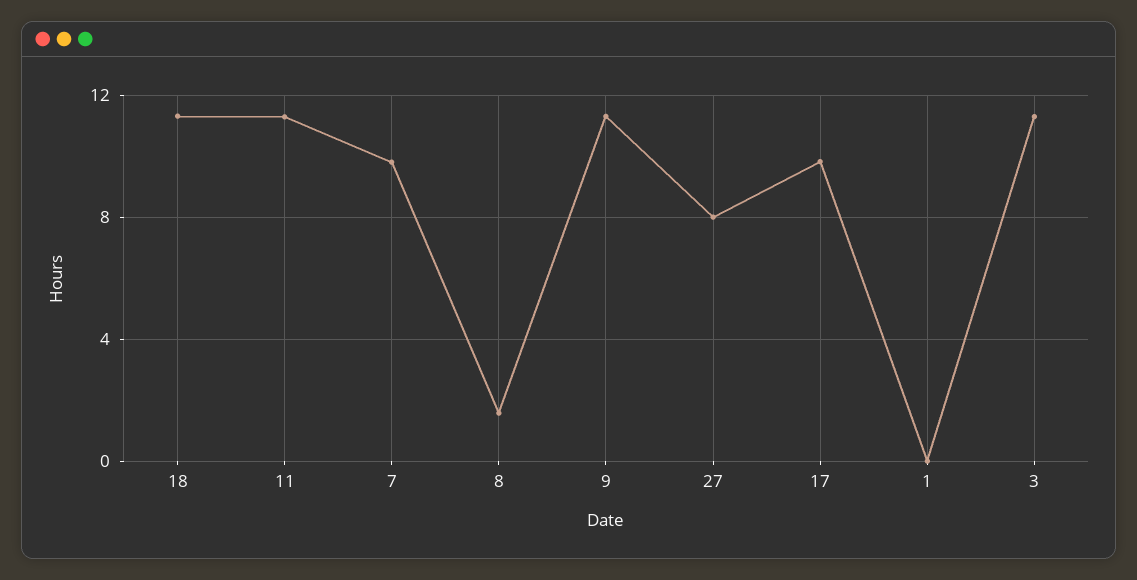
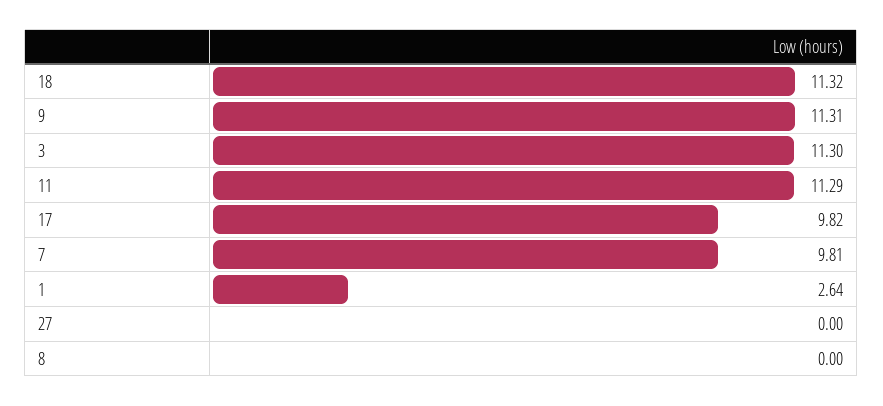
8: 1.5 -> 0
27: 8 -> 0
1: 0 -> 2.64

